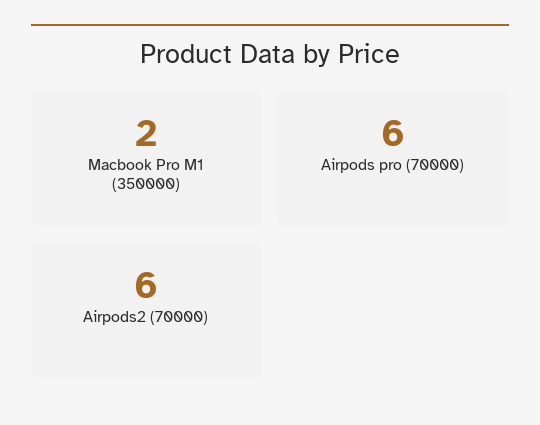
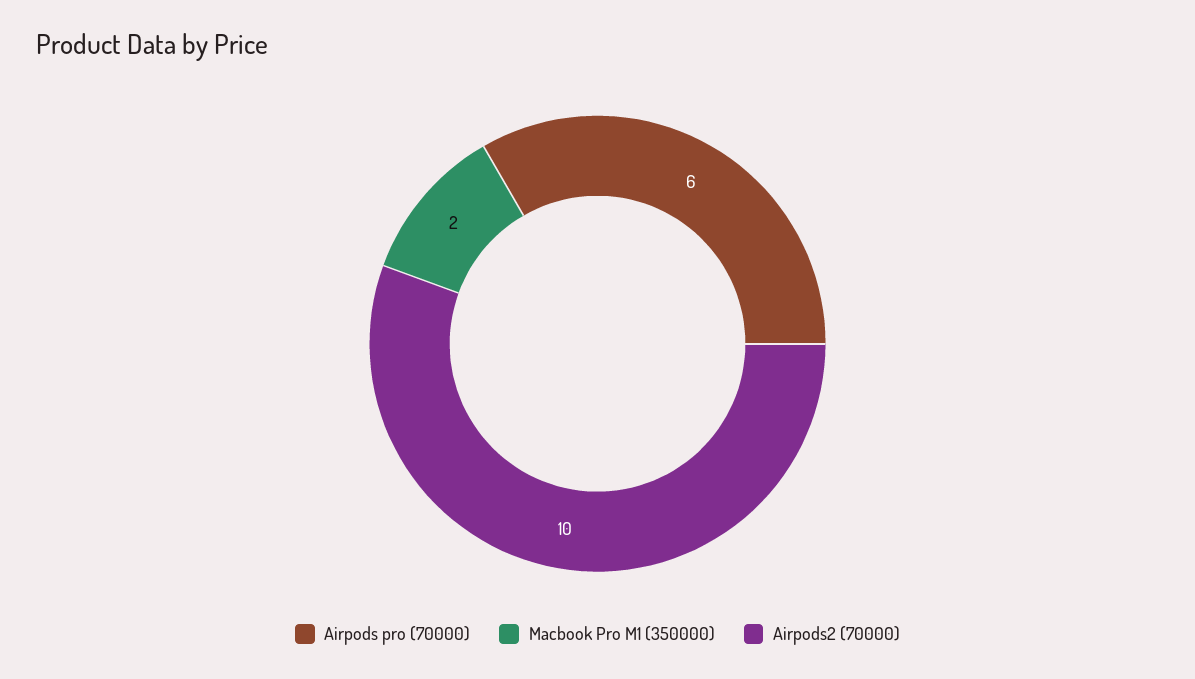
Airpods2 (70000): 6 -> 10

